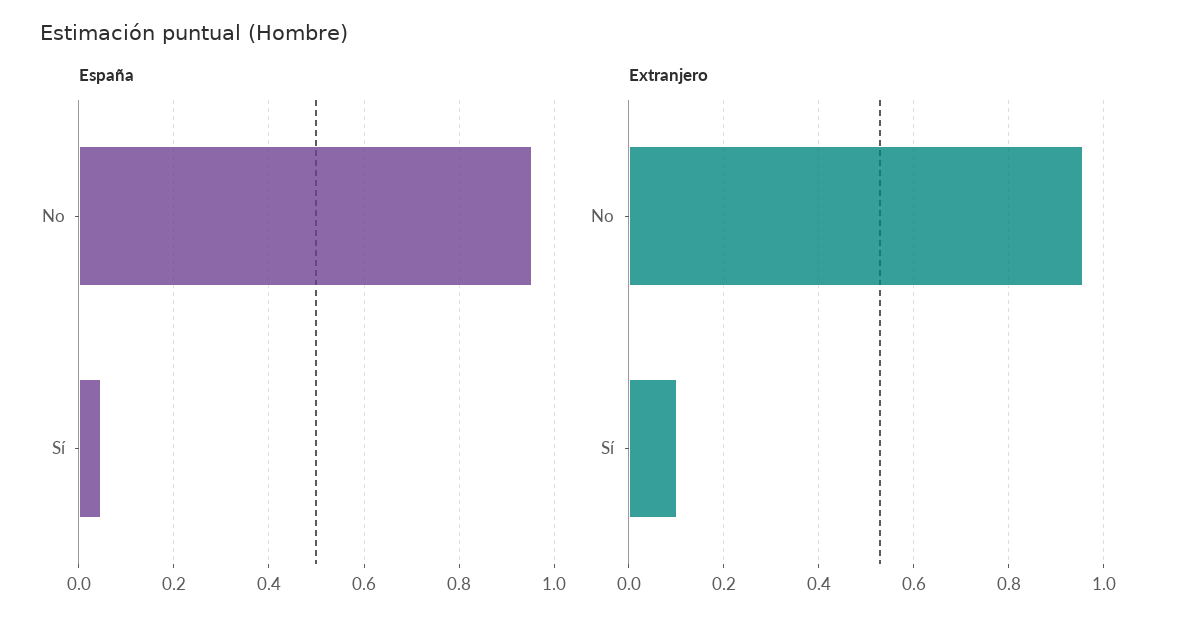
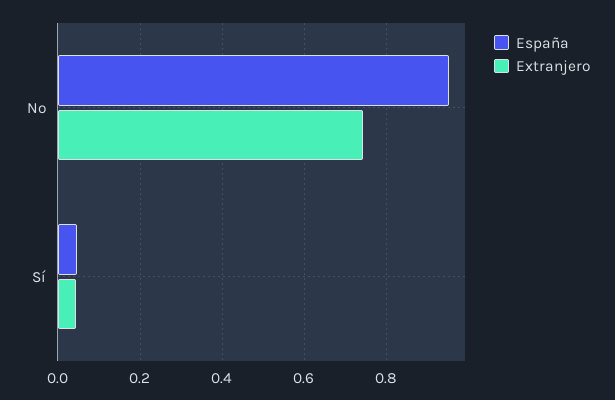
Extranjero, No: 0.96 -> 0.74
Extranjero, Sí: 0.1 -> 0.04

